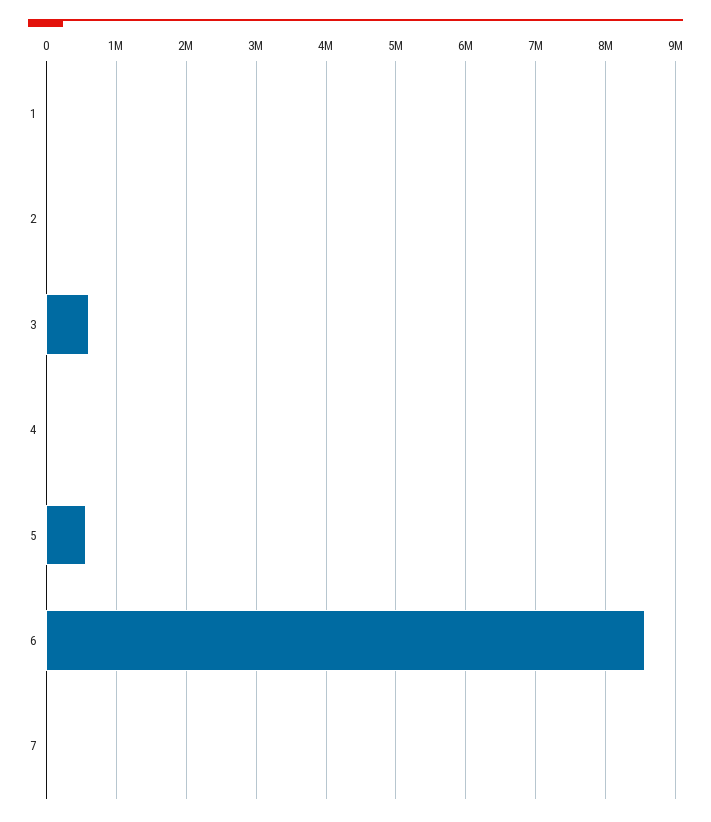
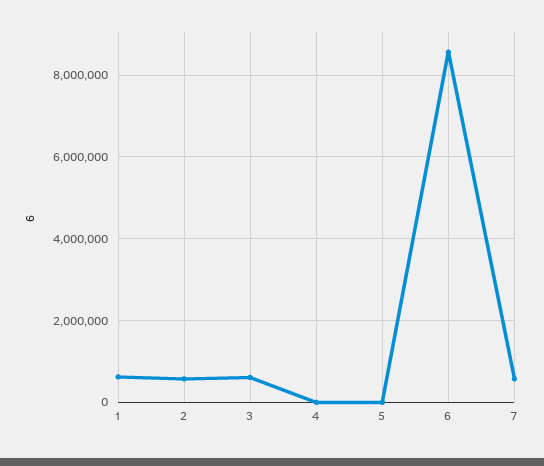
1: 0 -> 600000
2: 0 -> 600000
5: 600000 -> 0
7: 0 -> 600000

